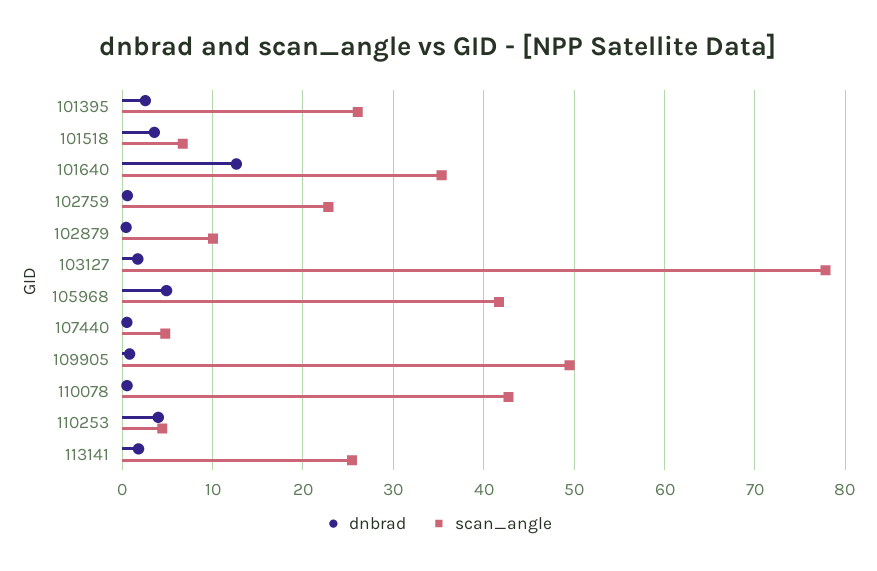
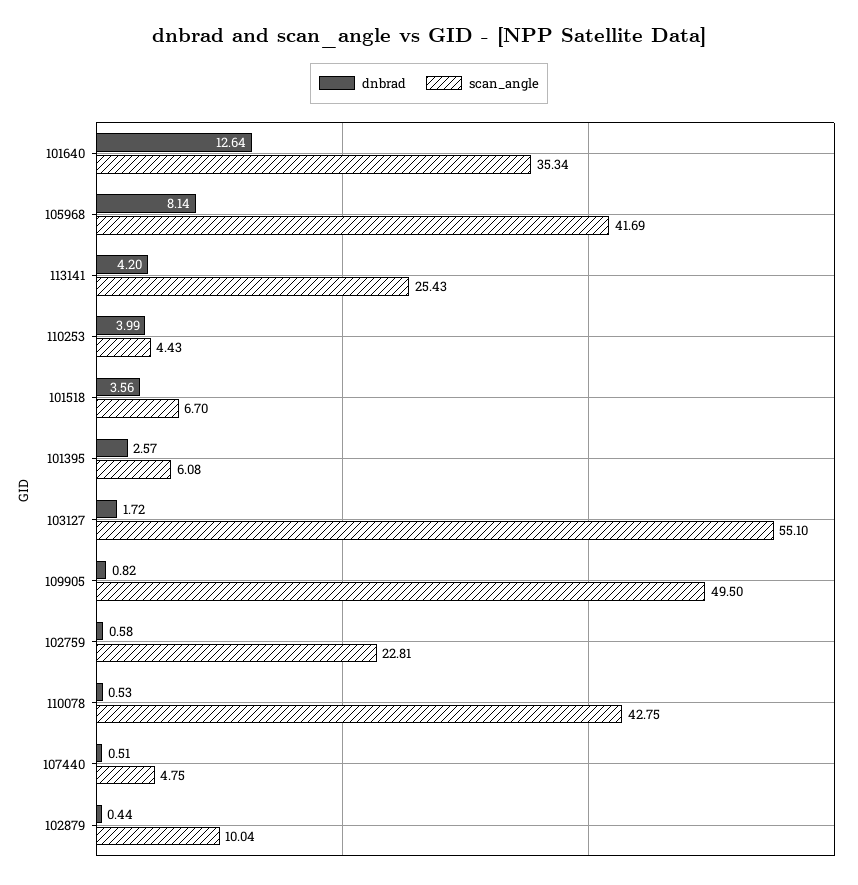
scan_angle, 101395: 26 -> 6.08
scan_angle, 103127: 78 -> 55.1
dnbrad, 105968: 5 -> 8.14
dnbrad, 113141: 2 -> 4.2

